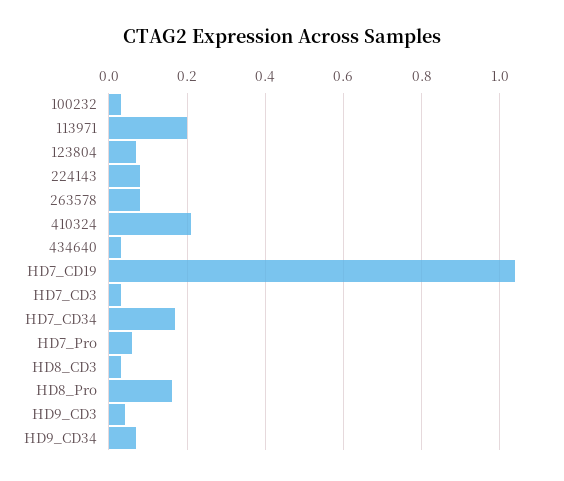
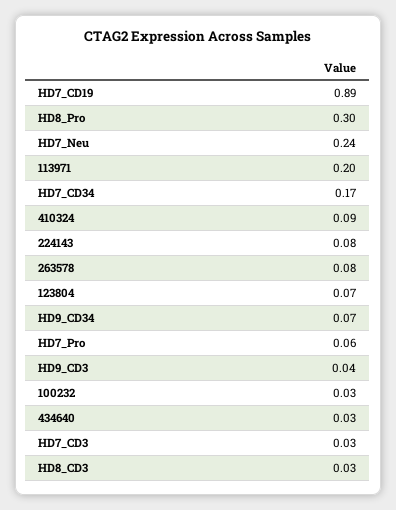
410324: 0.2 -> 0.09
HD7_CD19: 1.05 -> 0.89
HD8_Pro: 0.15 -> 0.3
HD7_Neu: none -> 0.24

